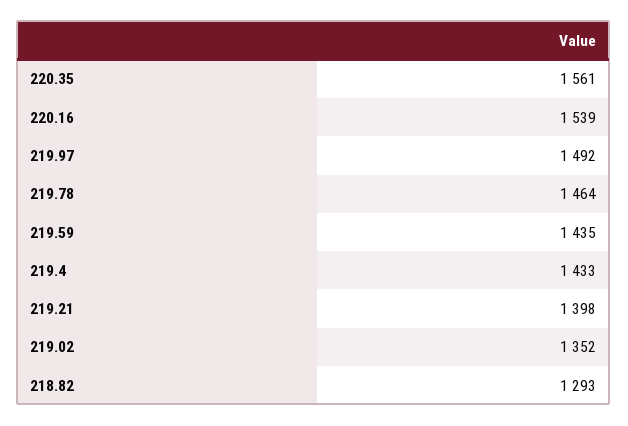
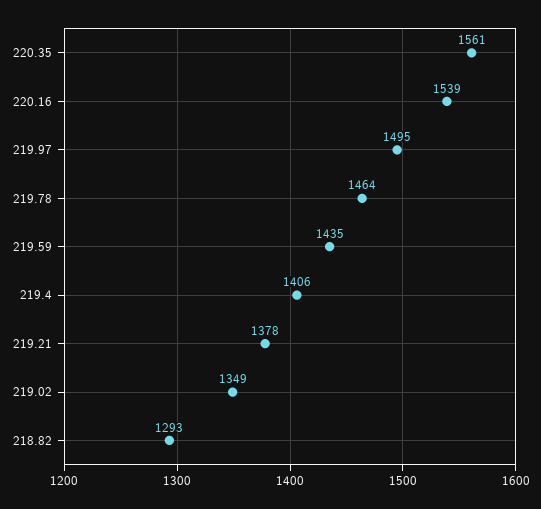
219.97: 1492 -> 1495
219.4: 1433 -> 1406
219.21: 1398 -> 1378
219.02: 1352 -> 1349

